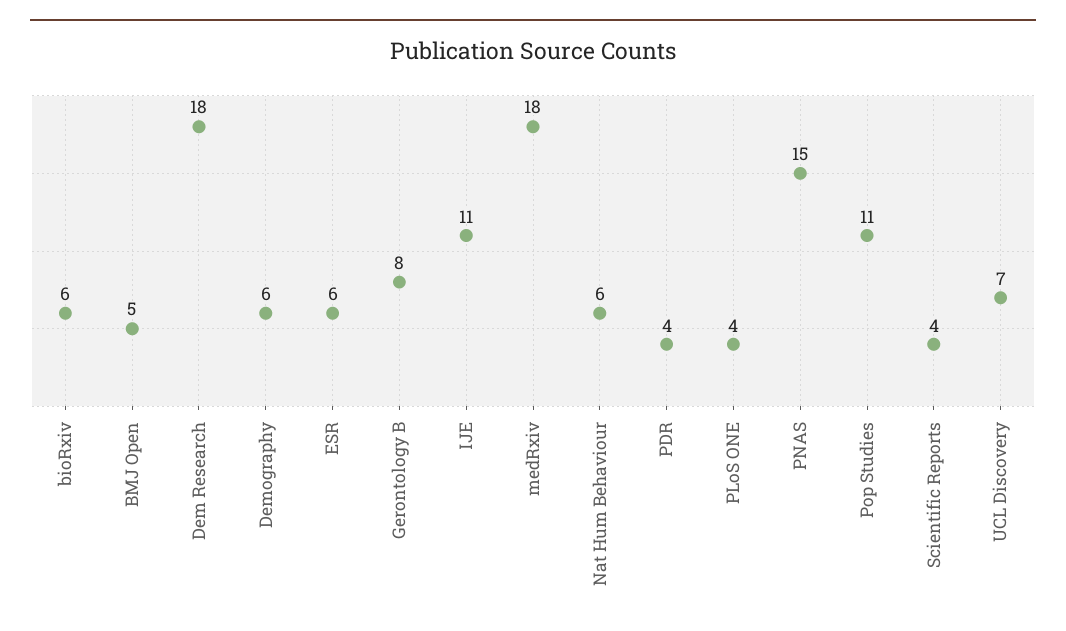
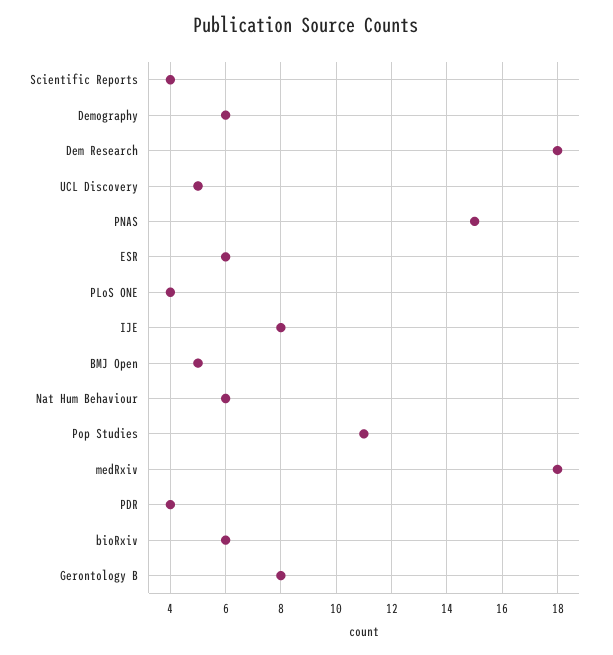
IJE: 11 -> 8
UCL Discovery: 7 -> 5

